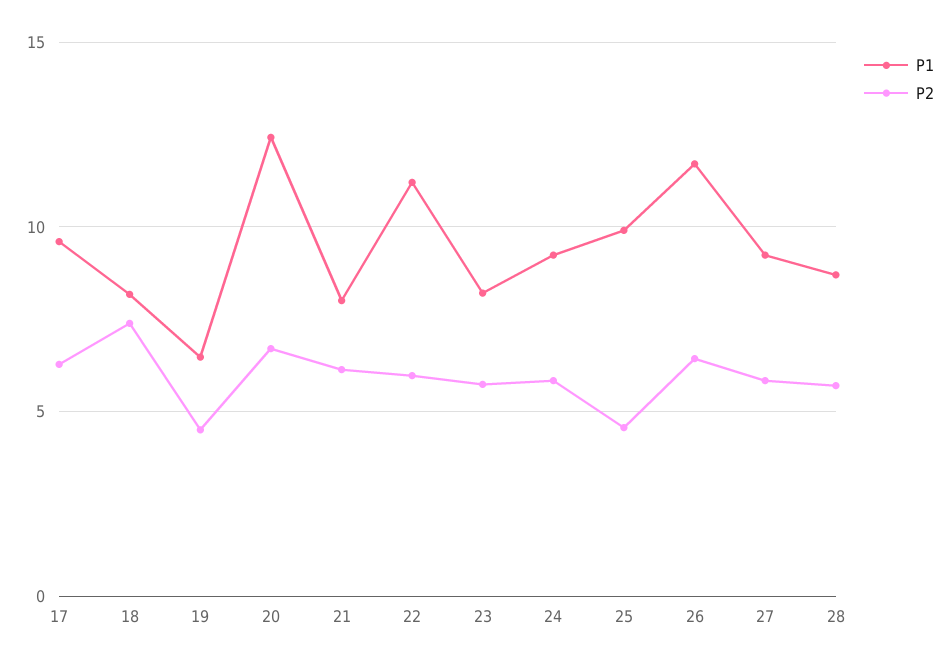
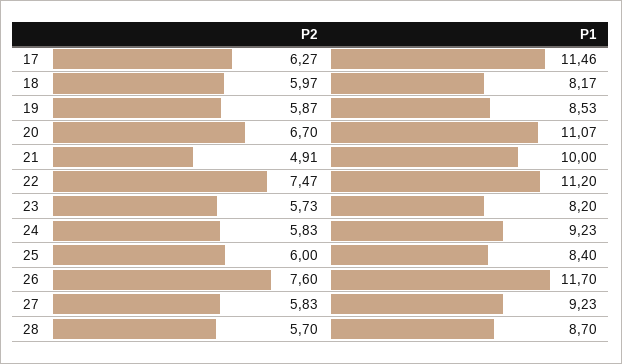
P1, 17: 9.5 -> 11.46
P2, 18: 7.5 -> 5.97
P1, 19: 6.5 -> 8.53
P2, 19: 4.5 -> 5.87
P1, 20: 12.5 -> 11.07
P1, 21: 8 -> 10
P2, 21: 6 -> 4.91
P2, 22: 6 -> 7.47
P1, 25: 10 -> 8.4
P2, 25: 4.5 -> 6
P2, 26: 6.5 -> 7.6

